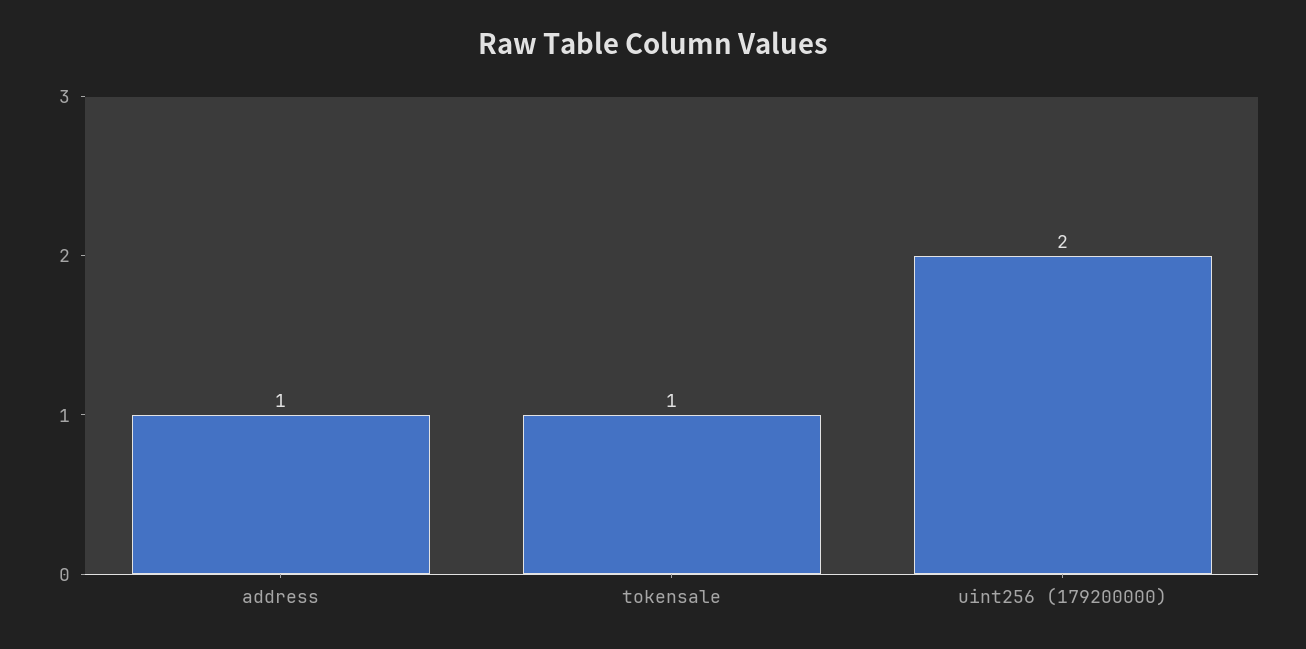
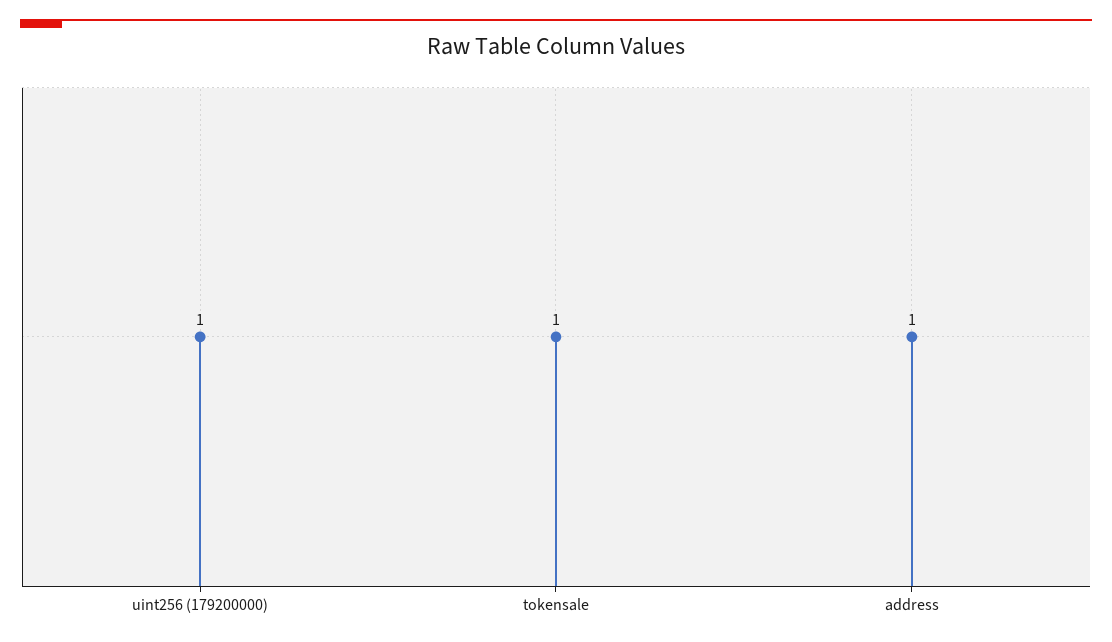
uint256 (179200000): 2 -> 1

